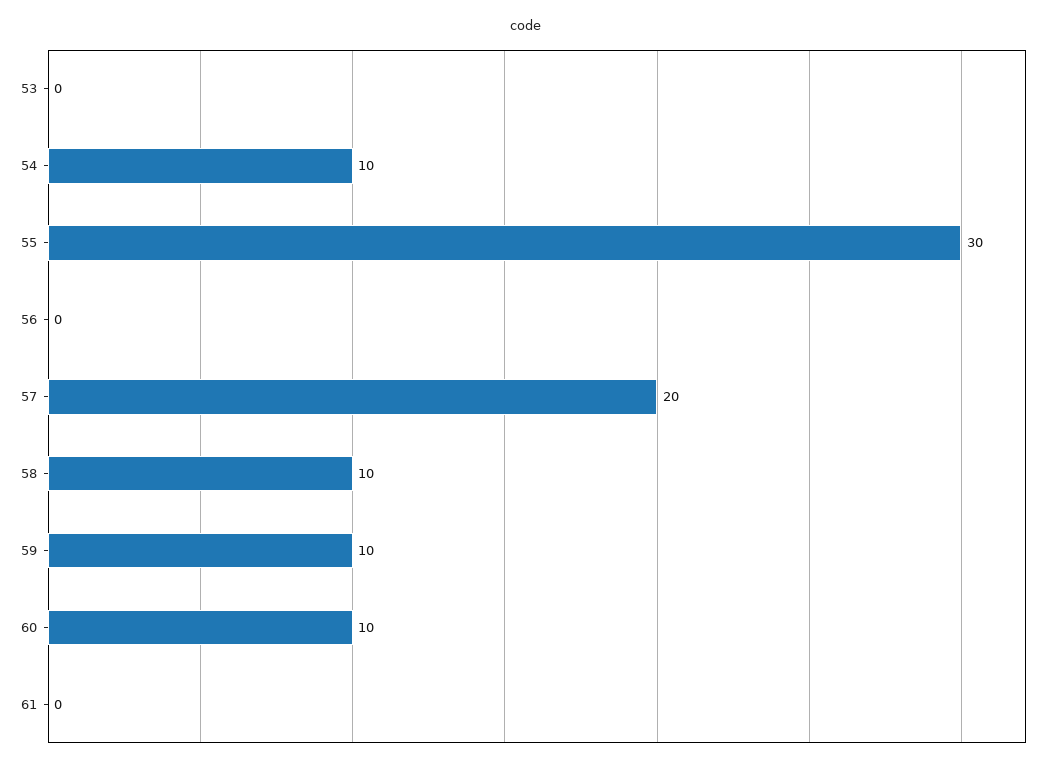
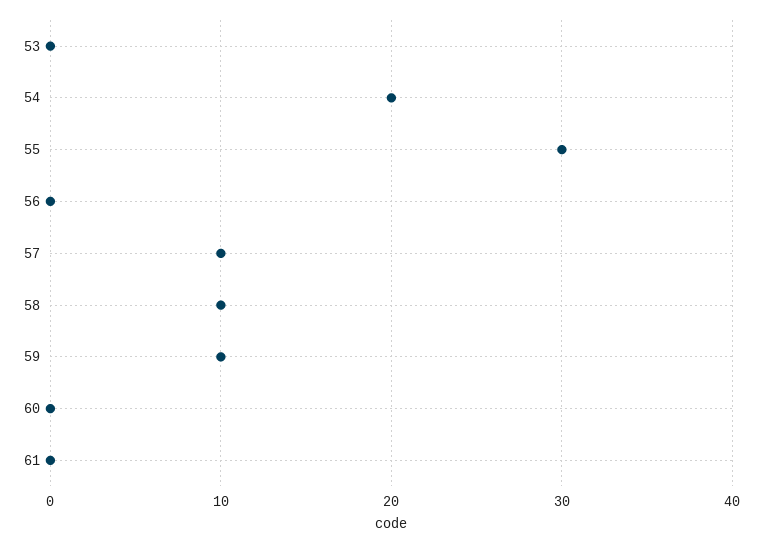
54: 10 -> 20
57: 20 -> 10
60: 10 -> 0

